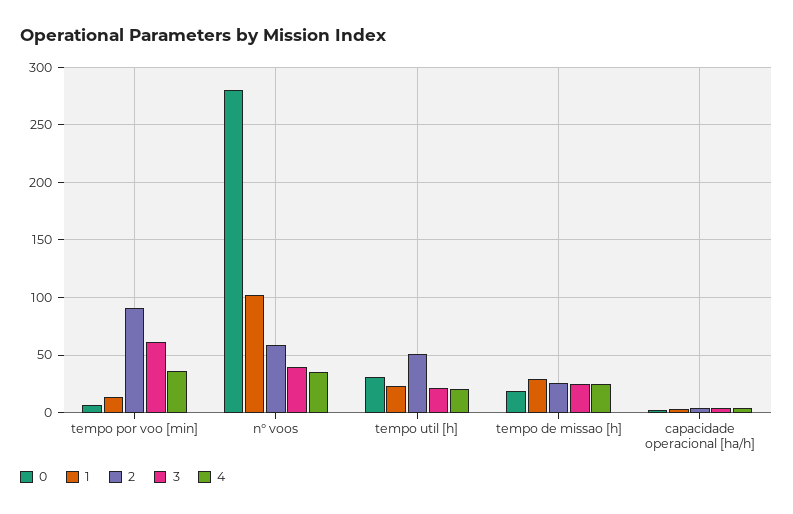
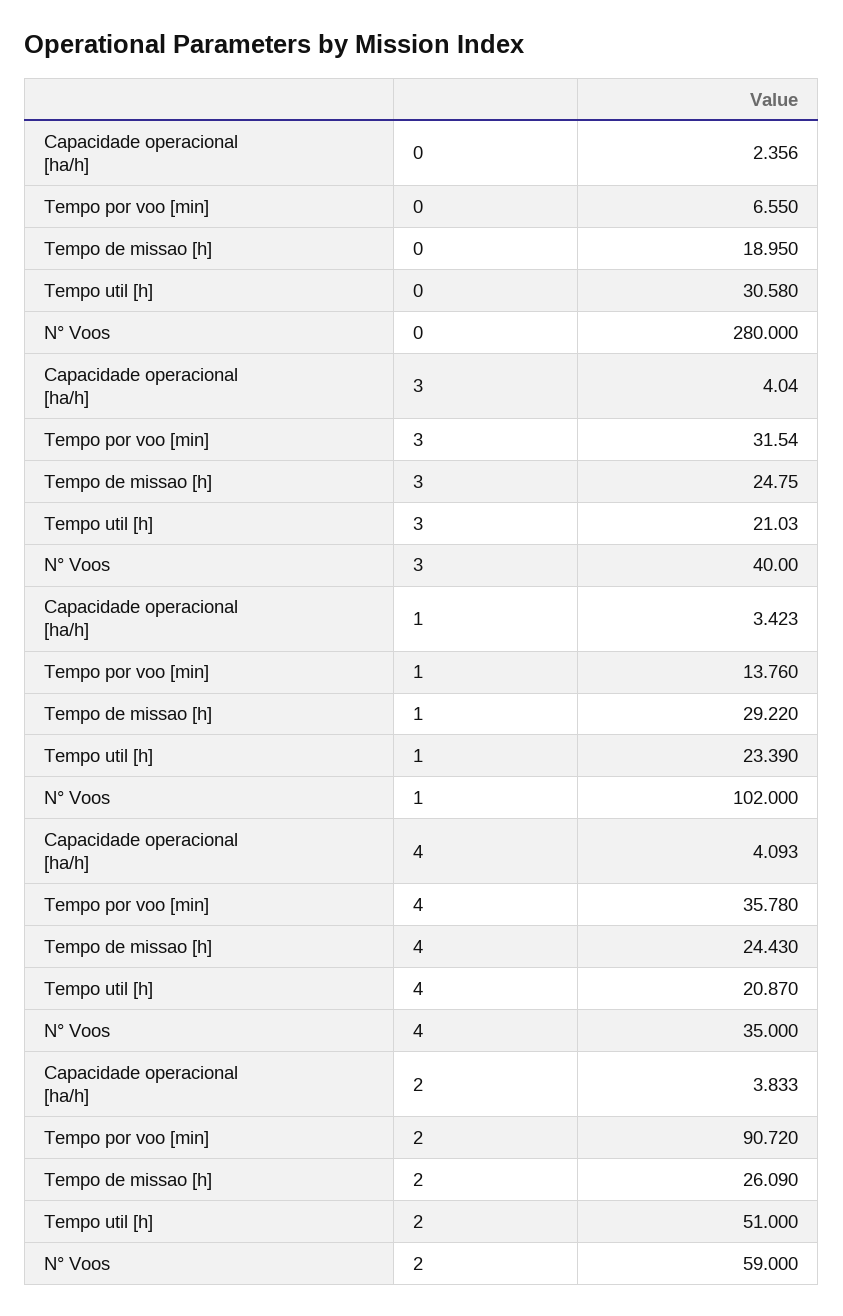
3, tempo por voo [min]: 60 -> 31.54

